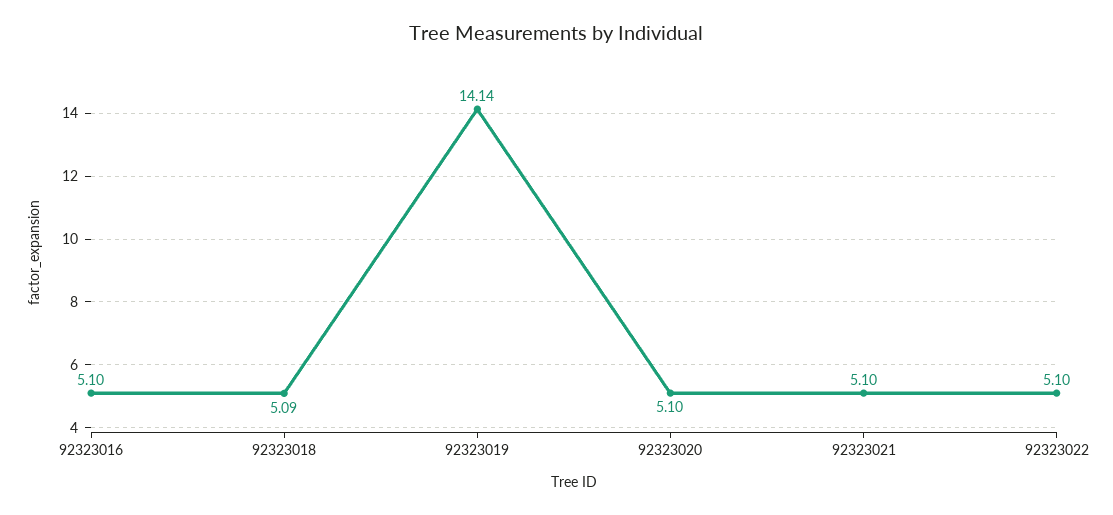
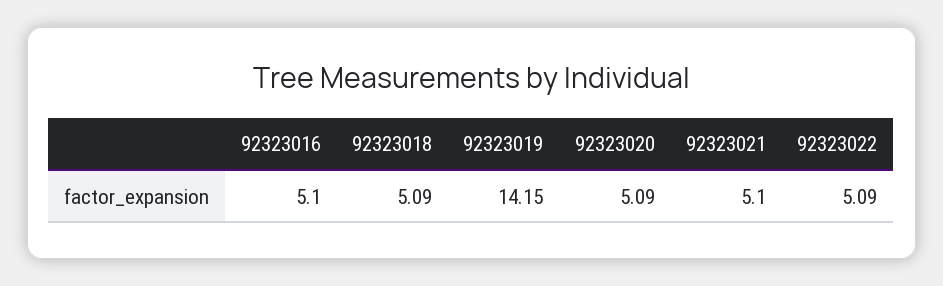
92323019: 14.14 -> 14.15
92323020: 5.1 -> 5.09
92323022: 5.1 -> 5.09

